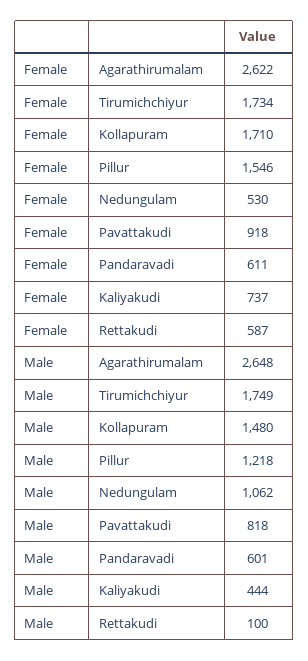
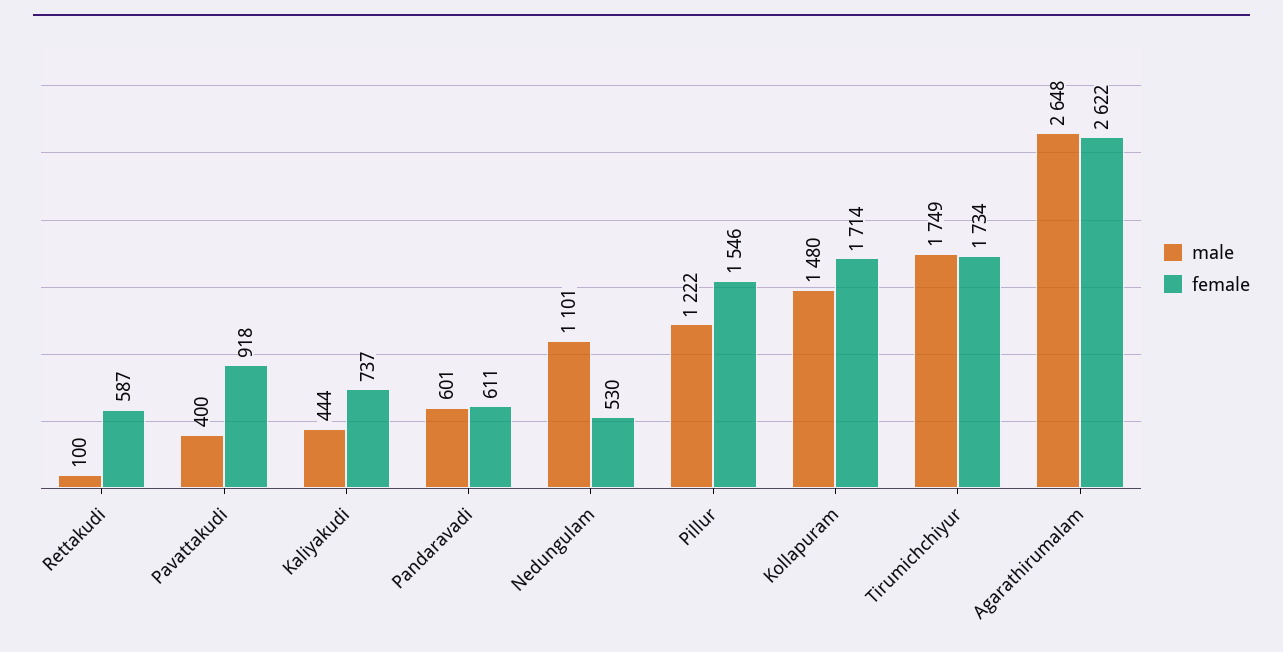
Female, Kollapuram: 1710 -> 1714
Male, Pillur: 1218 -> 1222
Male, Nedungulam: 1062 -> 1101
Male, Pavattakudi: 818 -> 400

